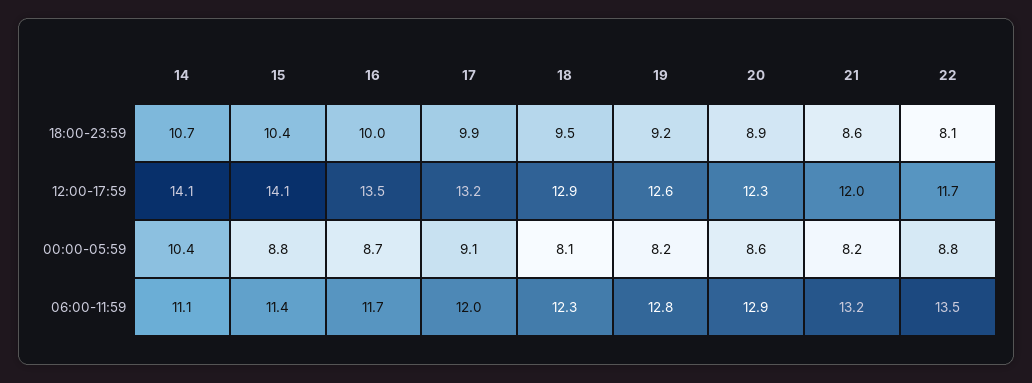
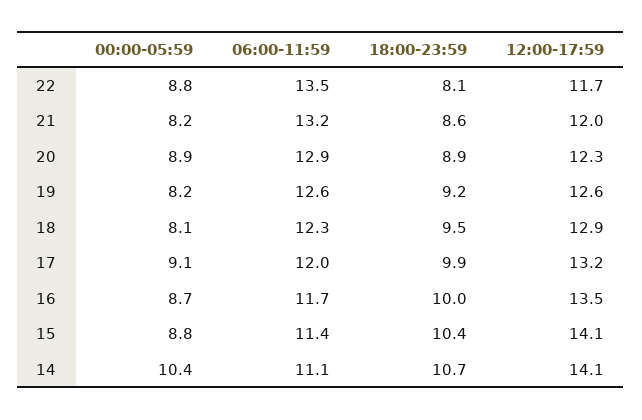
20, 00:00-05:59: 8.6 -> 8.9
19, 06:00-11:59: 12.8 -> 12.6

